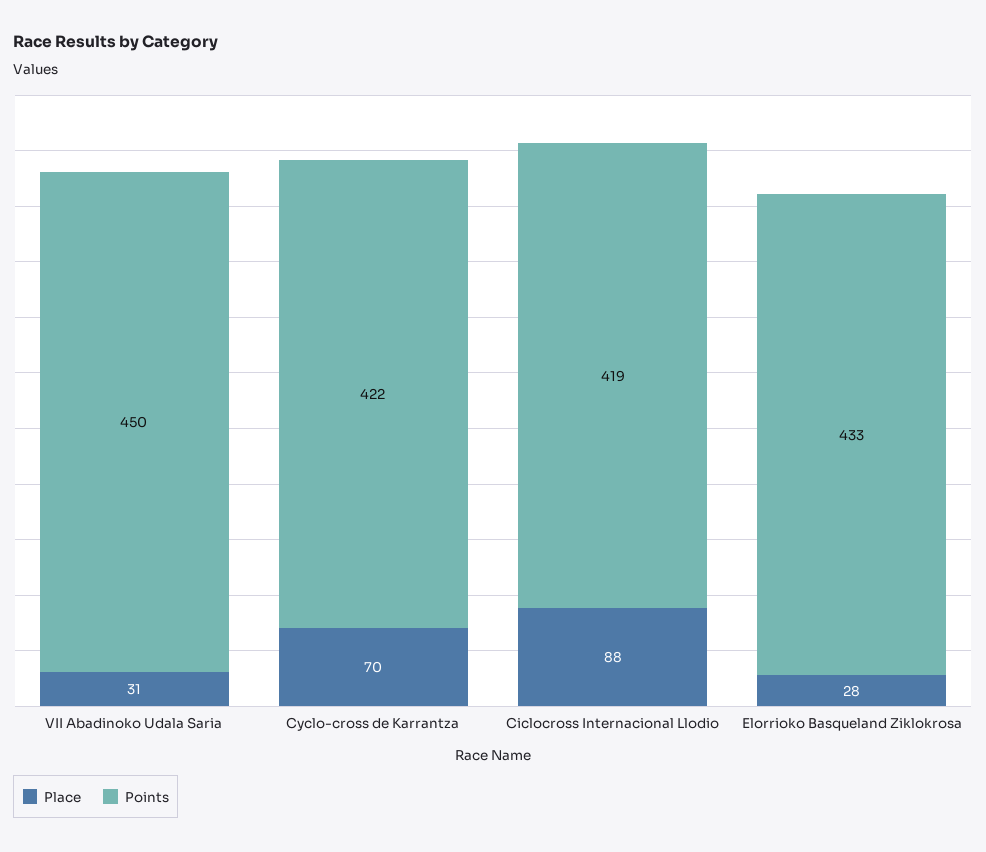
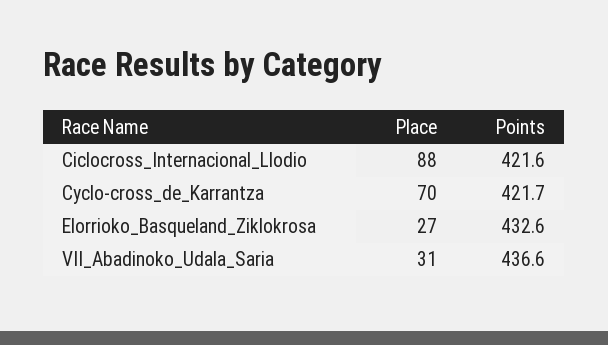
Points, VII Abadinoko Udala Saria: 450 -> 436.6
Points, Ciclocross Internacional Llodio: 419 -> 421.6
Place, Elorrioko Basqueland Ziklokrosa: 28 -> 27

